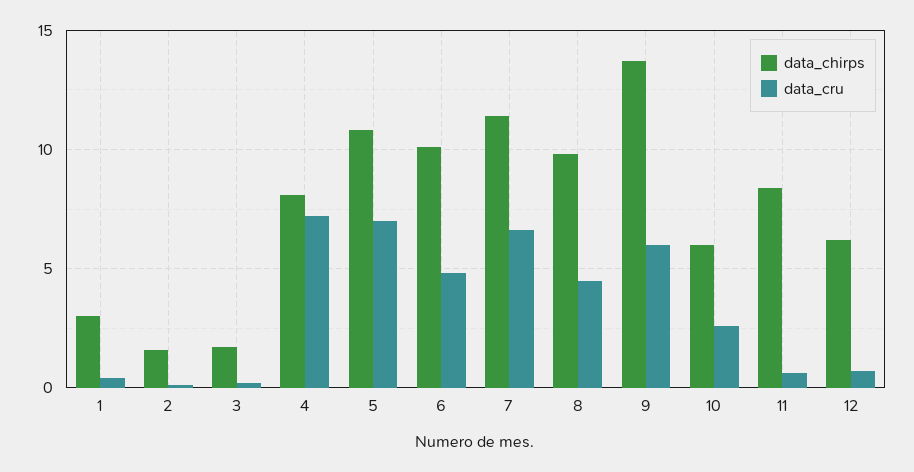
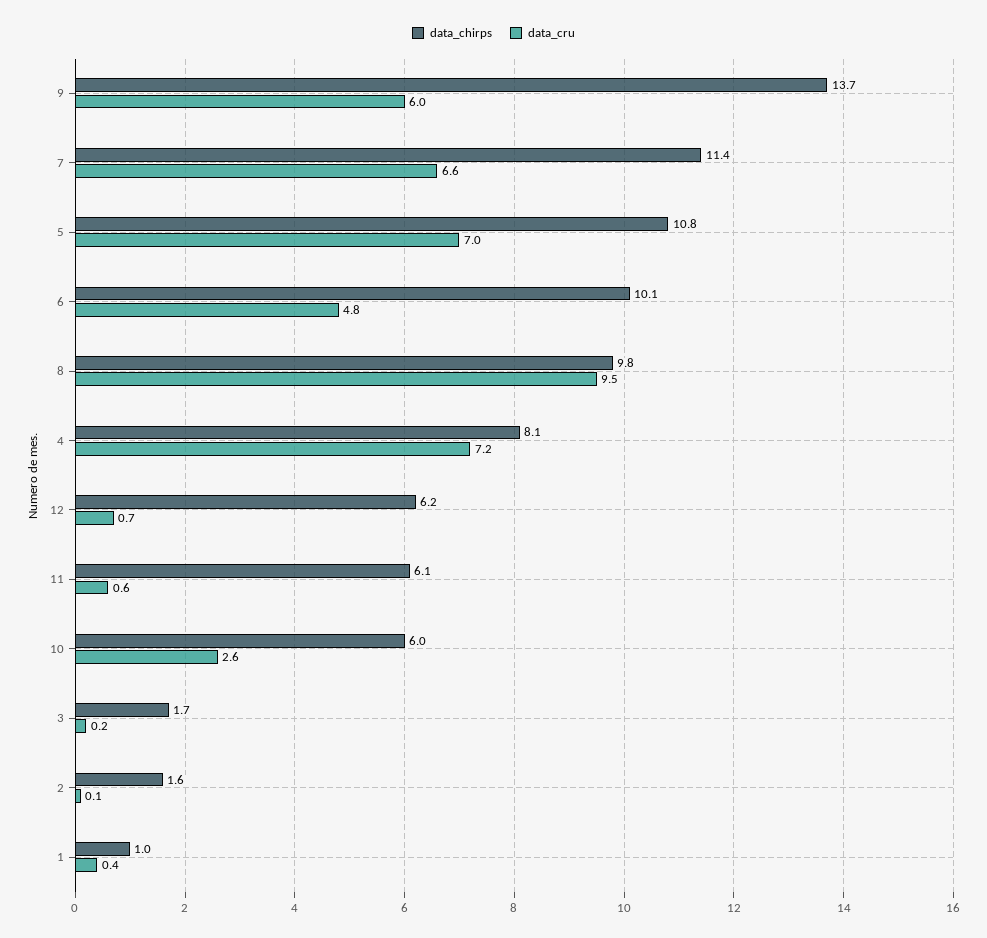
data_chirps, 1: 3 -> 1
data_cru, 8: 4.5 -> 9.5
data_chirps, 11: 8.5 -> 6.1

